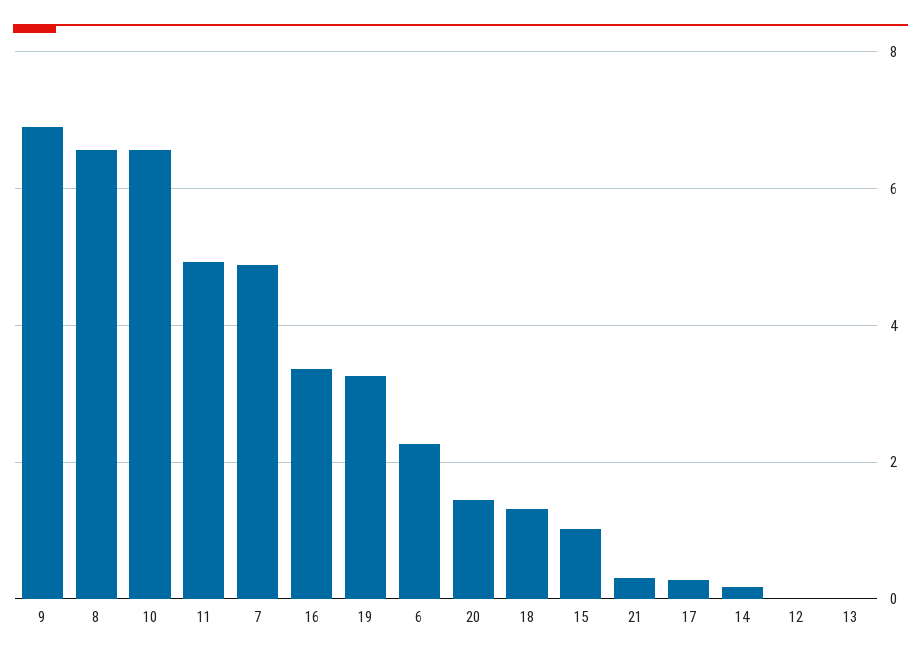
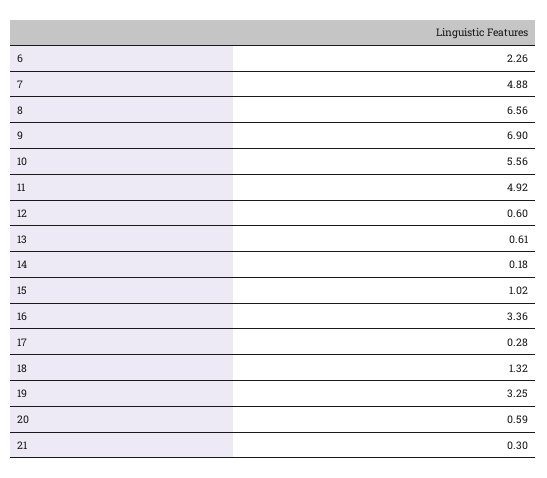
10: 6.6 -> 5.56
20: 1.4 -> 0.59
12: 0 -> 0.6
13: 0 -> 0.61

